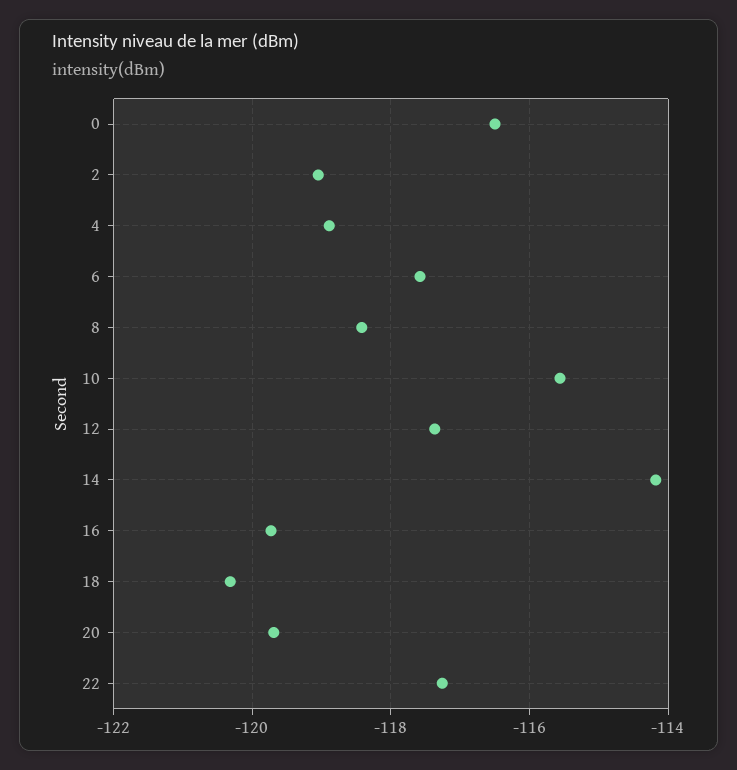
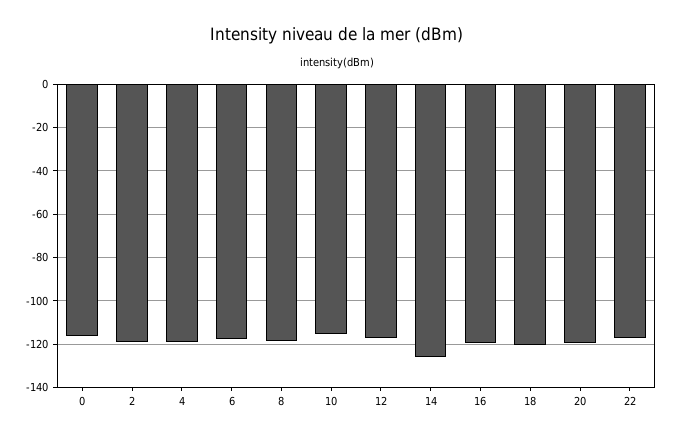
14: -114.2 -> -125

